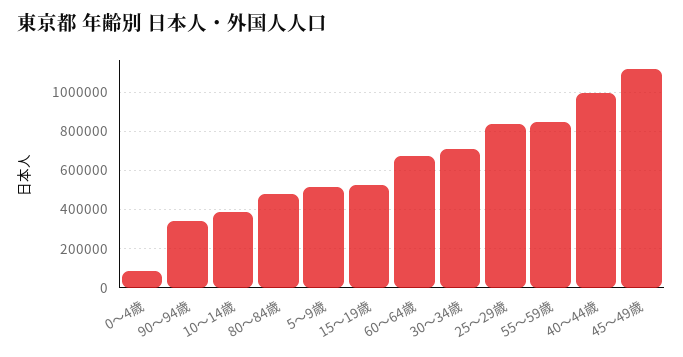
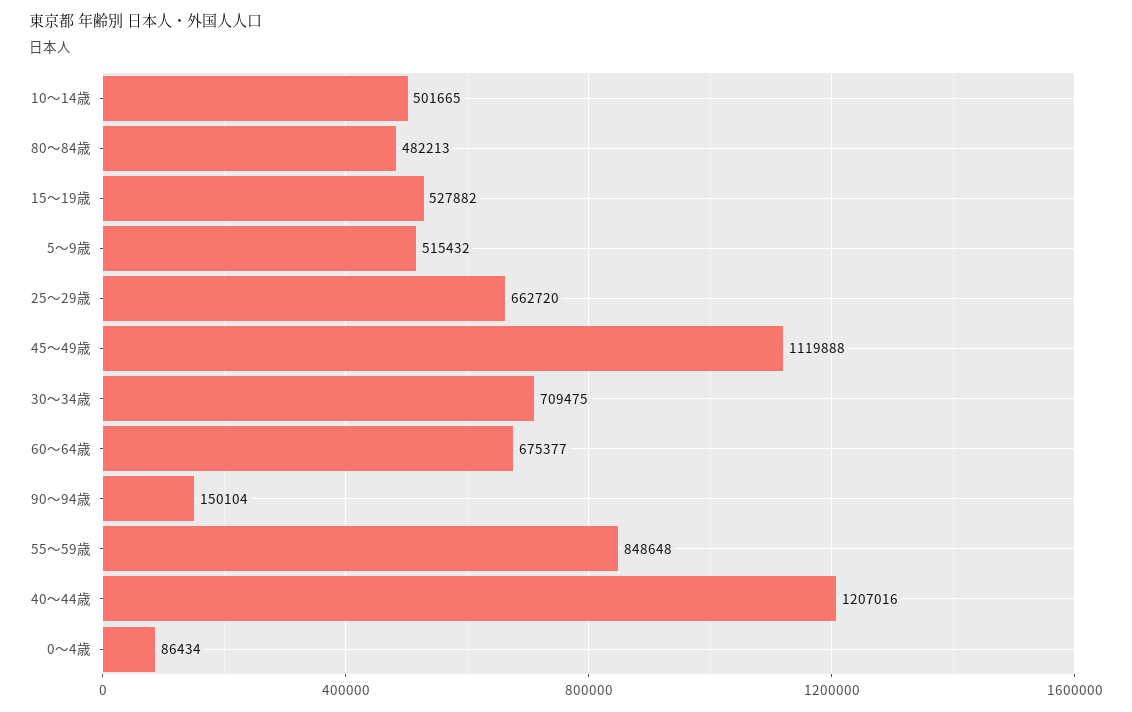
90～94歳: 350000 -> 150104
10～14歳: 400000 -> 501665
25～29歳: 850000 -> 662720
40～44歳: 1000000 -> 1207016

